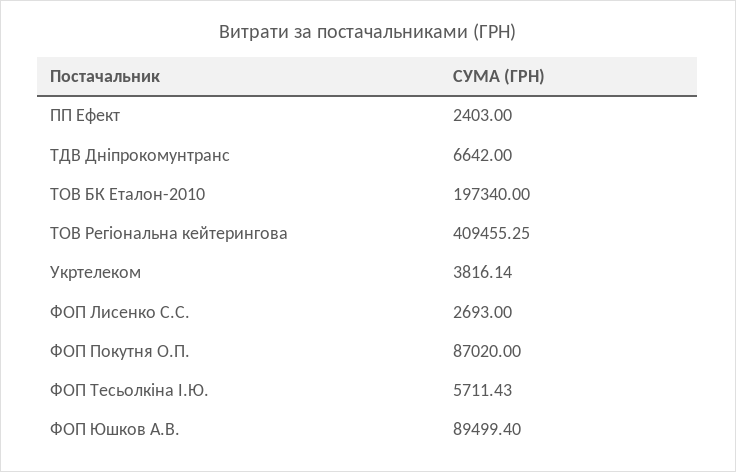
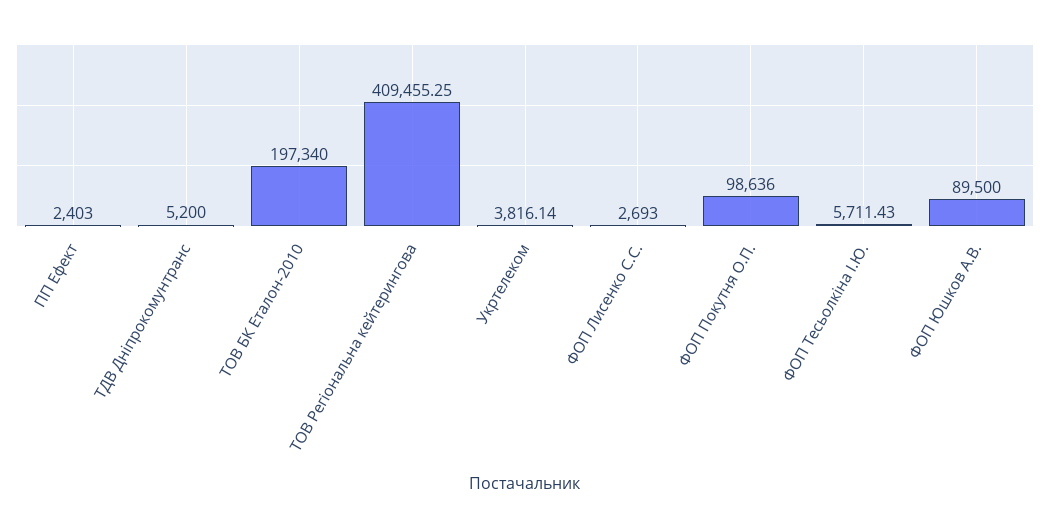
ТДВ Дніпрокомунтранс: 6642 -> 5200
ФОП Покутня О.П.: 87020 -> 98636
ФОП Юшков А.В.: 89499.4 -> 89500

